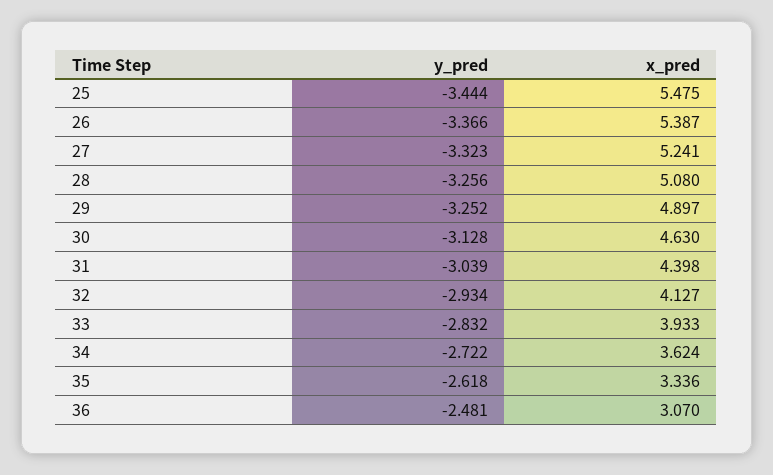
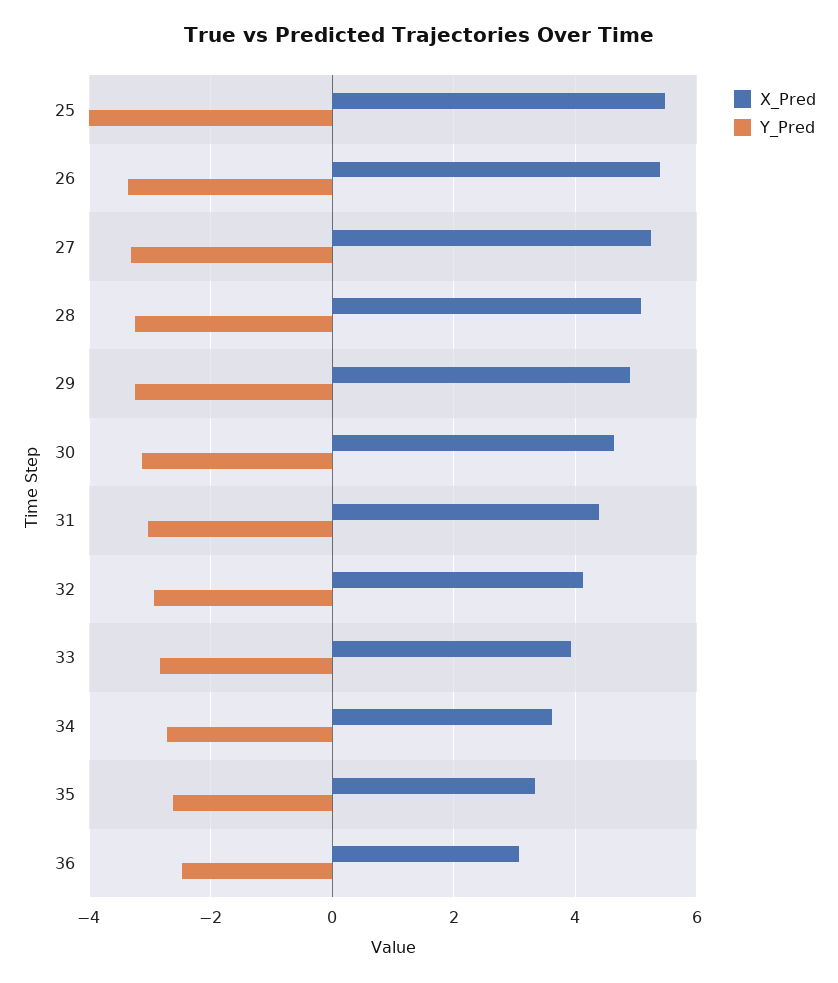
y_pred, 25: -3.444 -> -4

